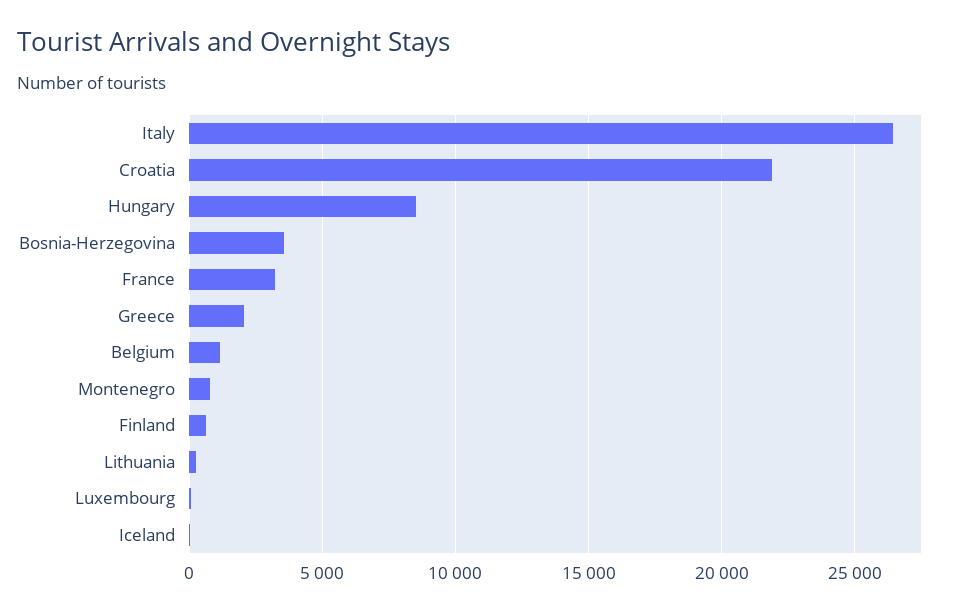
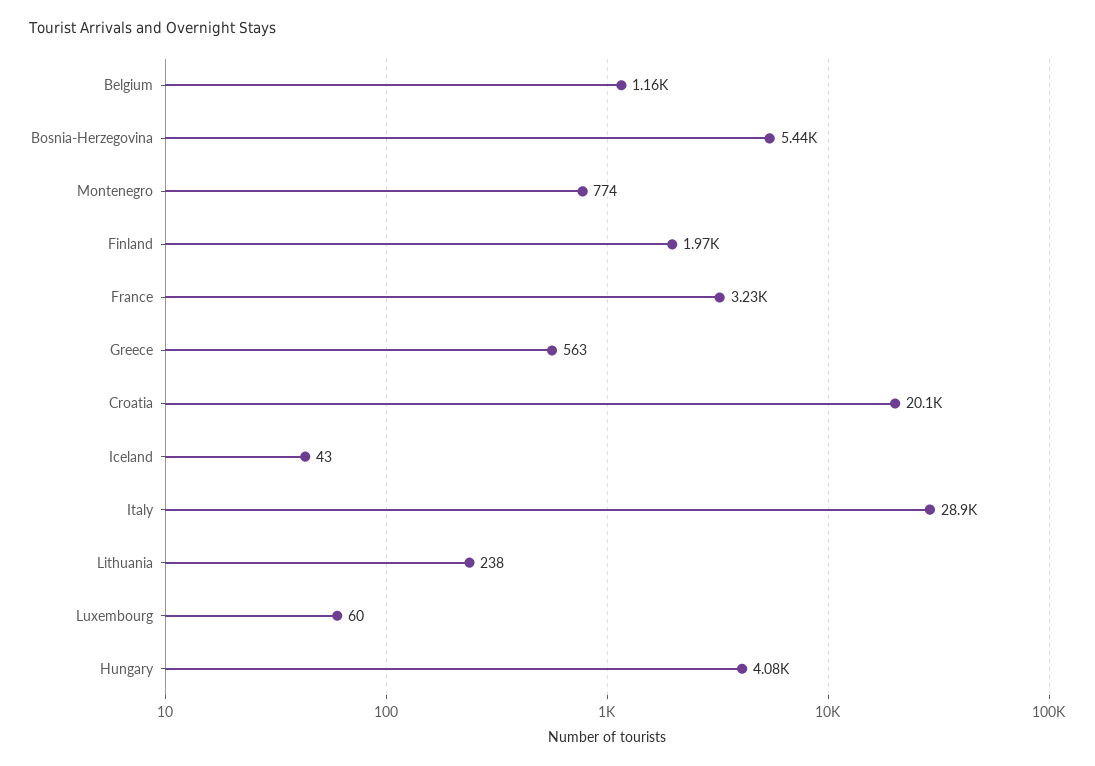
Italy: 26500 -> 28900
Croatia: 22000 -> 20100
Hungary: 8500 -> 4080
Bosnia-Herzegovina: 3500 -> 5440
Greece: 2000 -> 563
Finland: 500 -> 1970

